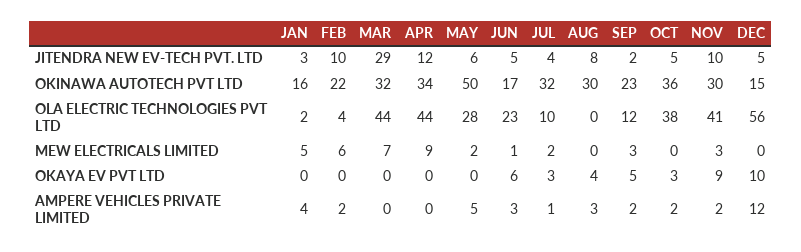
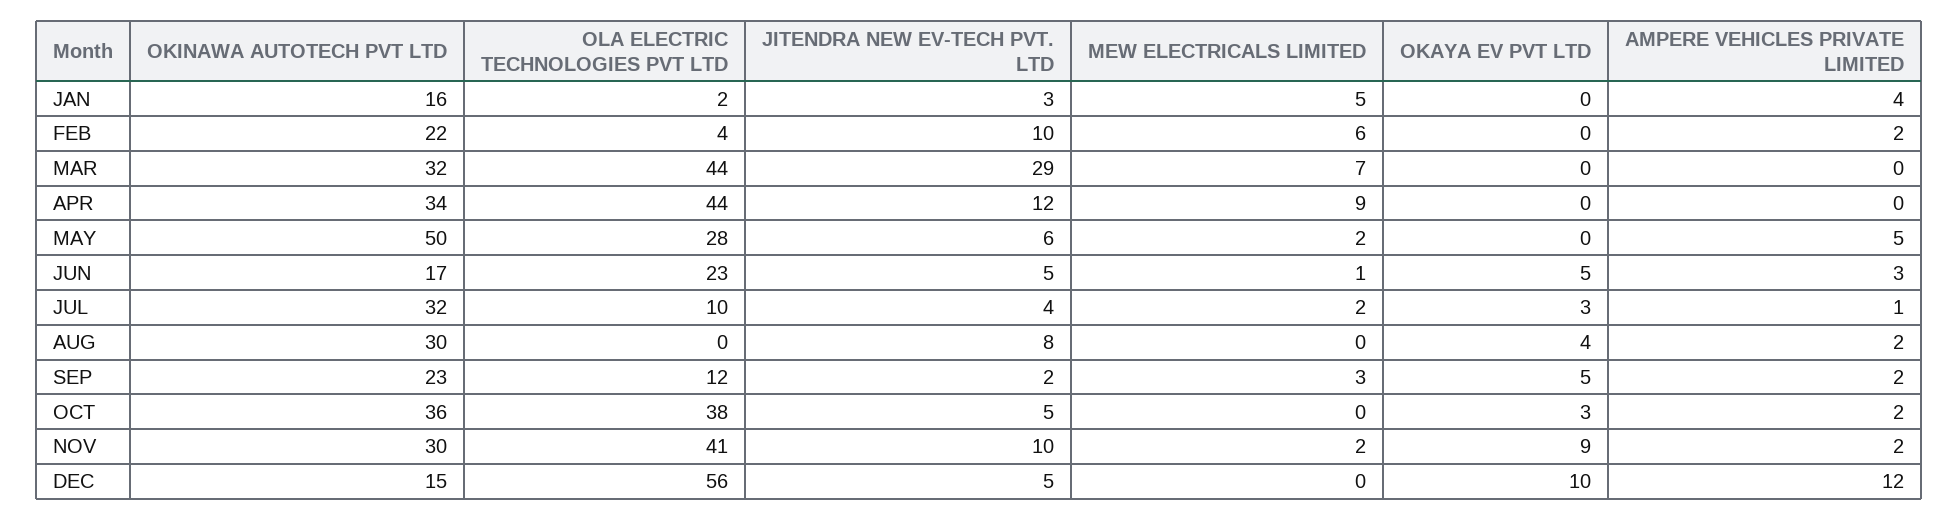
NOV, MEW ELECTRICALS LIMITED: 3 -> 2
JUN, OKAYA EV PVT LTD: 6 -> 5
AUG, AMPERE VEHICLES PRIVATE LIMITED: 3 -> 2

